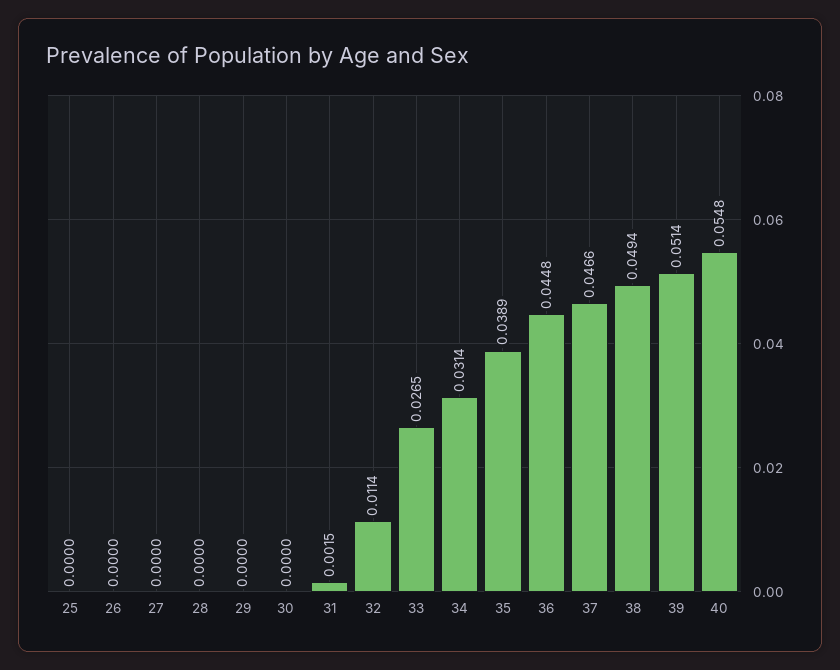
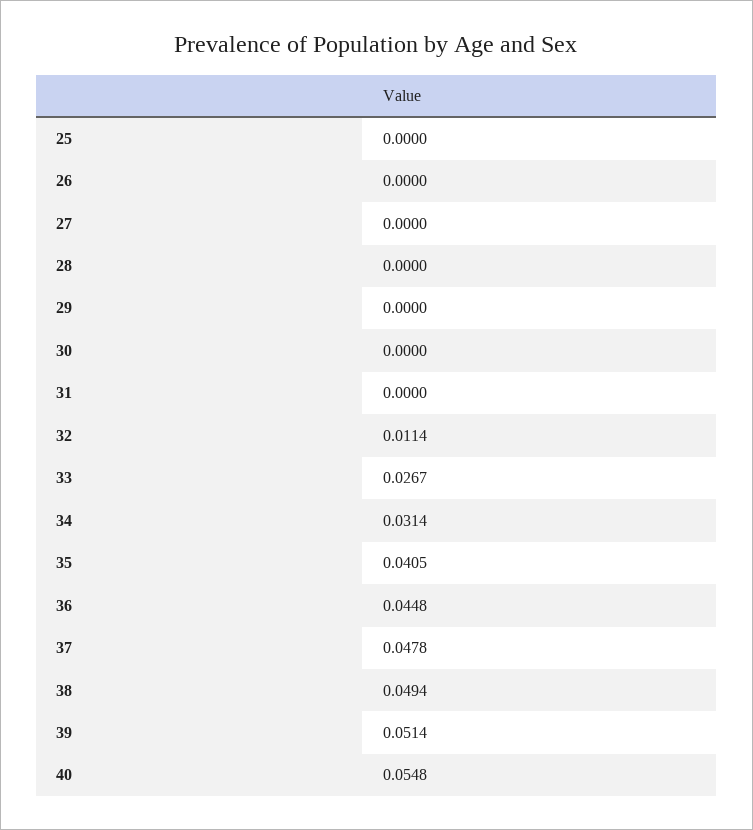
31: 0.0015 -> 0
33: 0.0265 -> 0.0267
35: 0.0389 -> 0.0405
37: 0.0466 -> 0.0478

